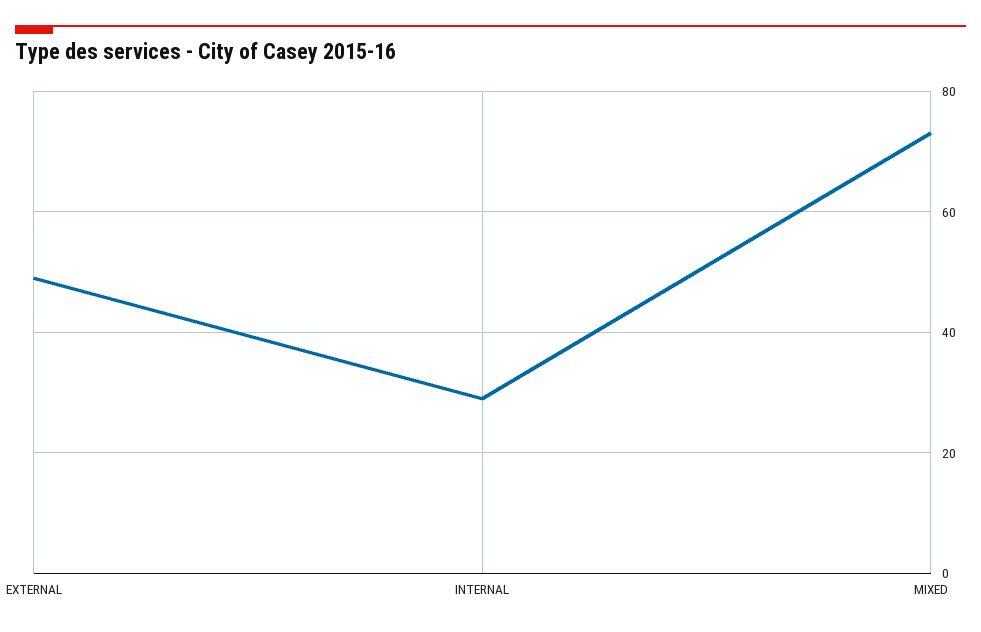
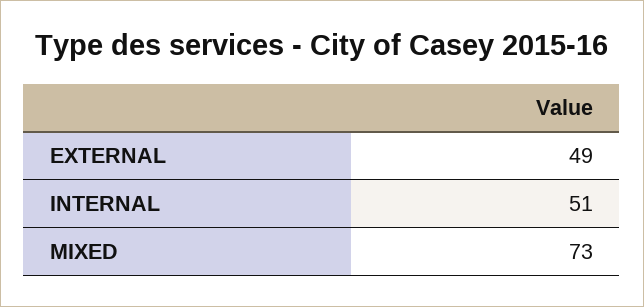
INTERNAL: 30 -> 51

